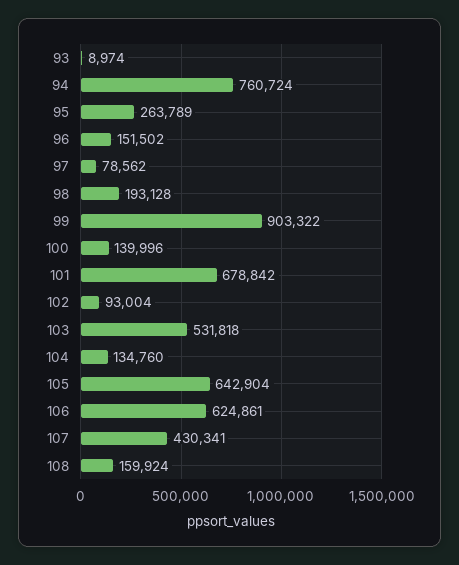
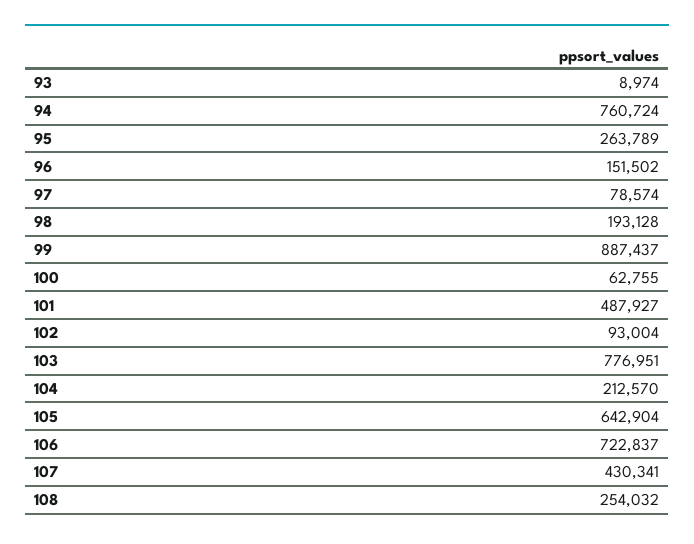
97: 78562 -> 78574
99: 903322 -> 887437
100: 139996 -> 62755
101: 678842 -> 487927
103: 531818 -> 776951
104: 134760 -> 212570
106: 624861 -> 722837
108: 159924 -> 254032

